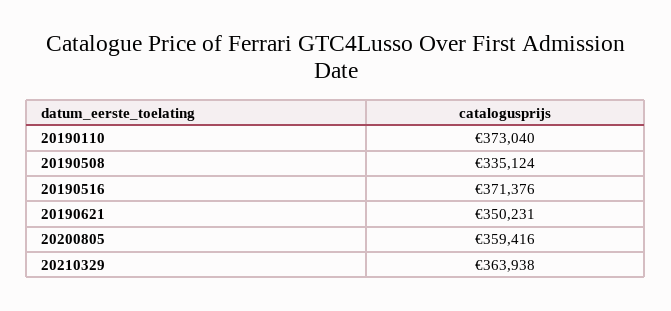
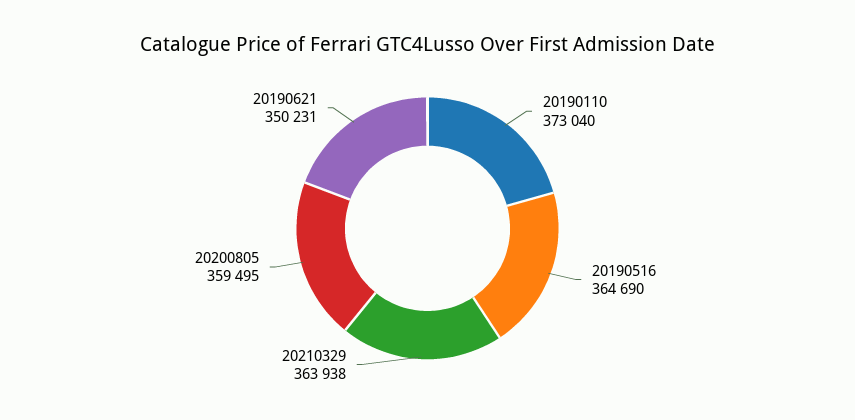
20190508: 335124 -> none
20190516: 371376 -> 364690
20200805: 359416 -> 359495

